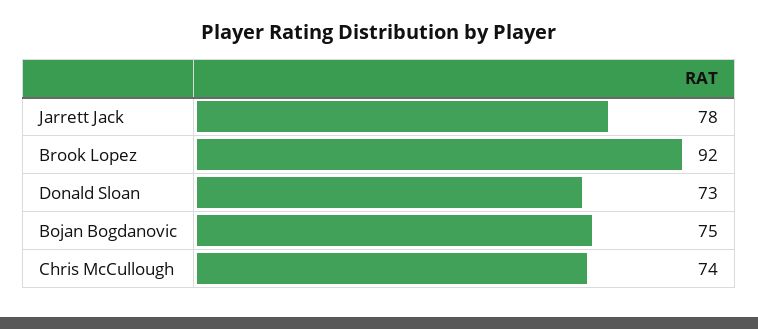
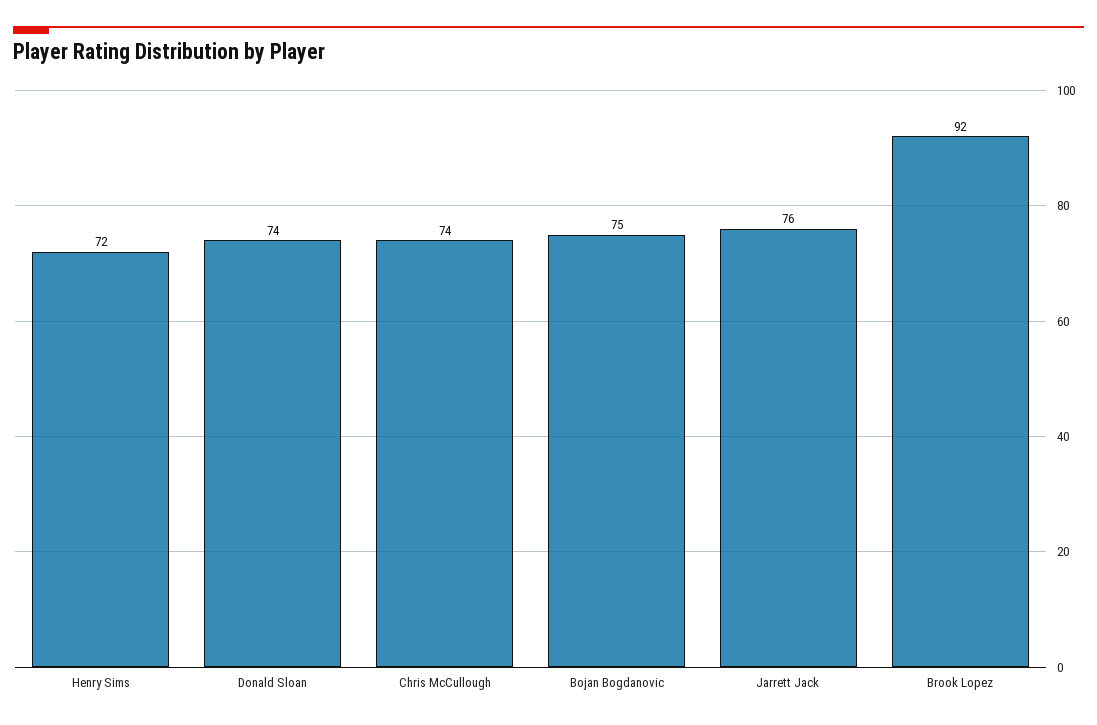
Jarrett Jack: 78 -> 76
Donald Sloan: 73 -> 74
Henry Sims: none -> 72

